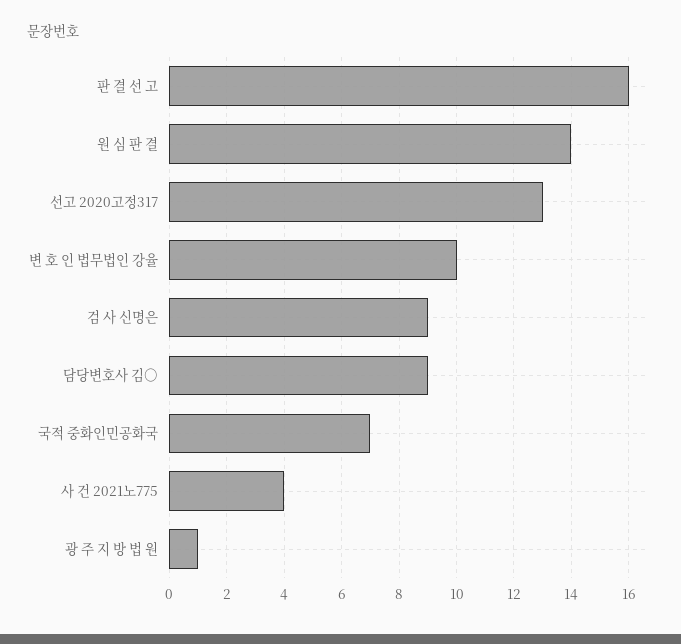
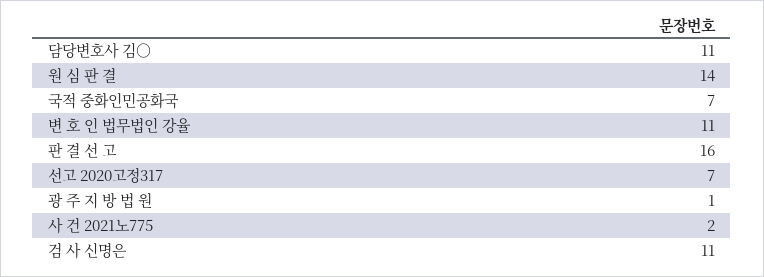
선고 2020고정317: 13 -> 7
변 호 인 법무법인 강율: 10 -> 11
검 사 신명은: 9 -> 11
담당변호사 김○: 9 -> 11
사 건 2021노775: 4 -> 2

